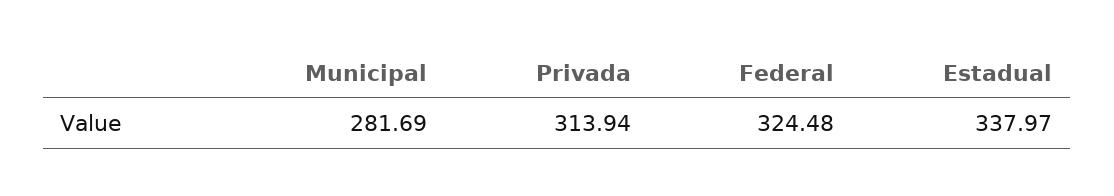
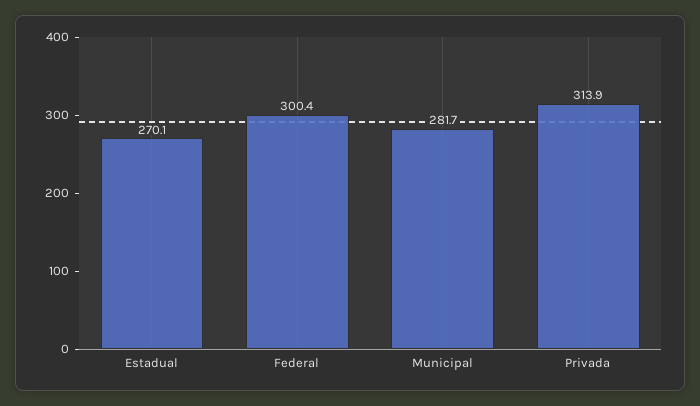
Federal: 324.48 -> 300.4
Estadual: 337.97 -> 270.1

